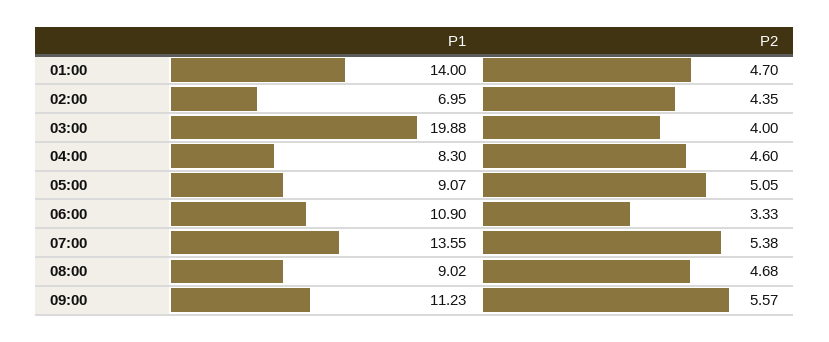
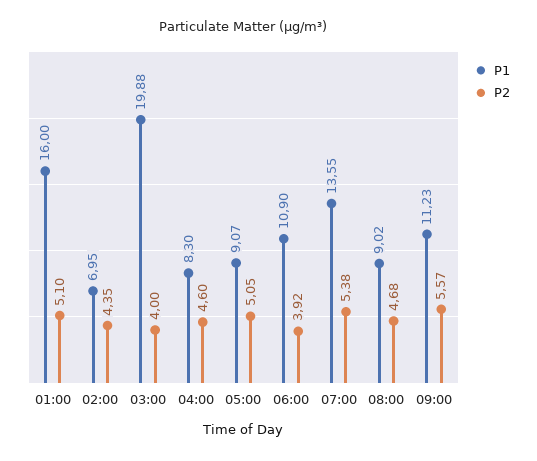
P1, 01:00: 14 -> 16
P2, 01:00: 4.7 -> 5.1
P2, 06:00: 3.33 -> 3.92

